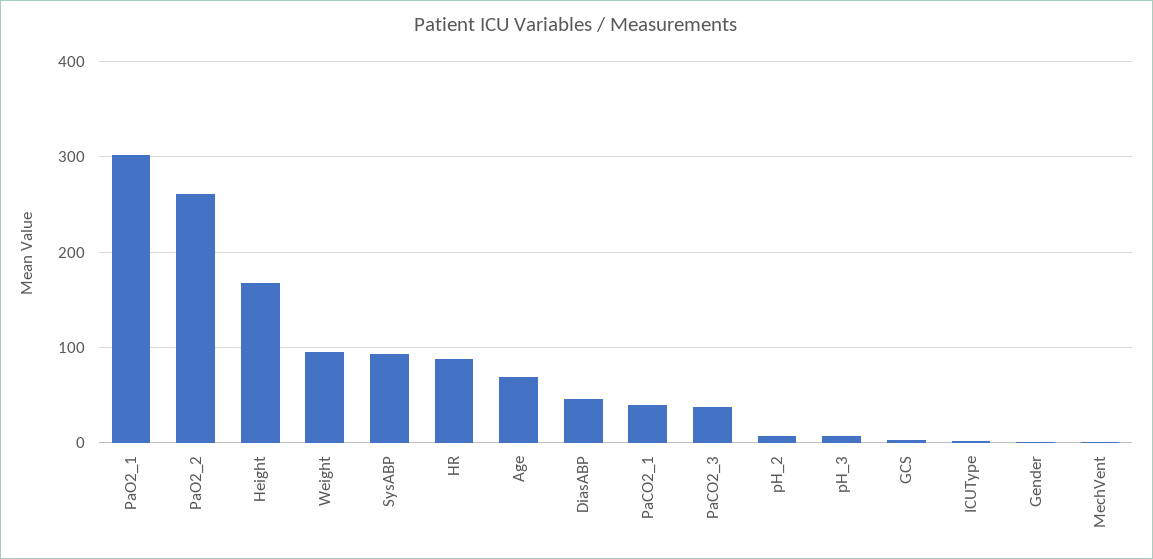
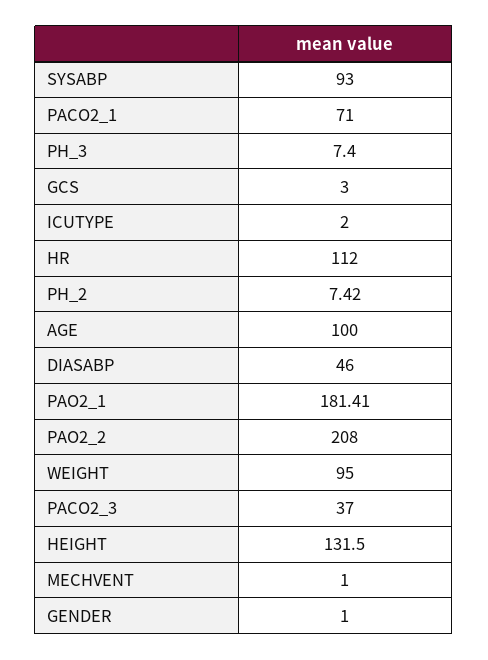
PaO2_1: 300 -> 181.41
PaO2_2: 260 -> 208
Height: 170 -> 131.5
HR: 90 -> 112
Age: 70 -> 100
PaCO2_1: 40 -> 71

